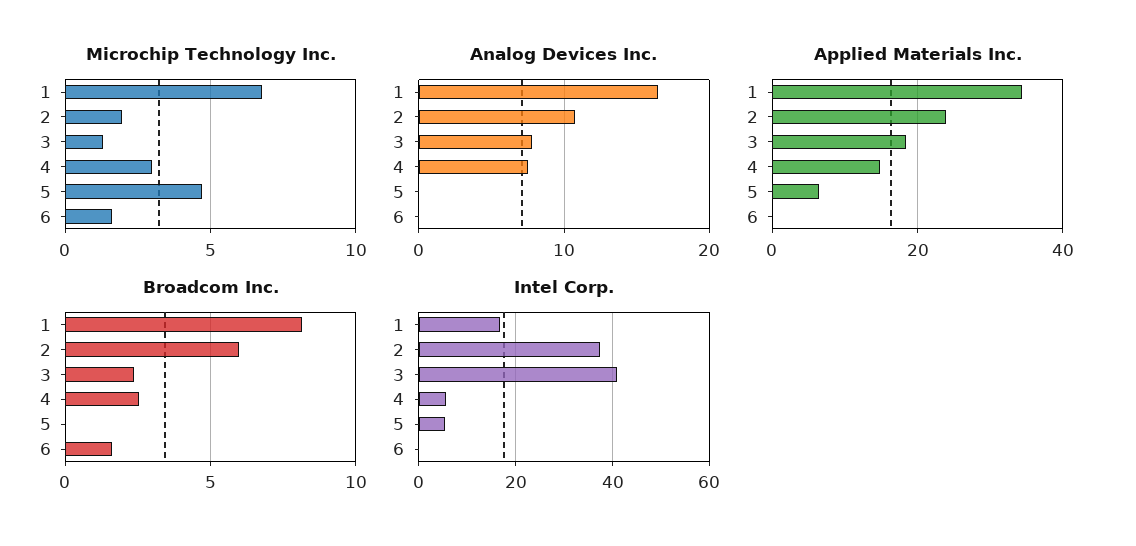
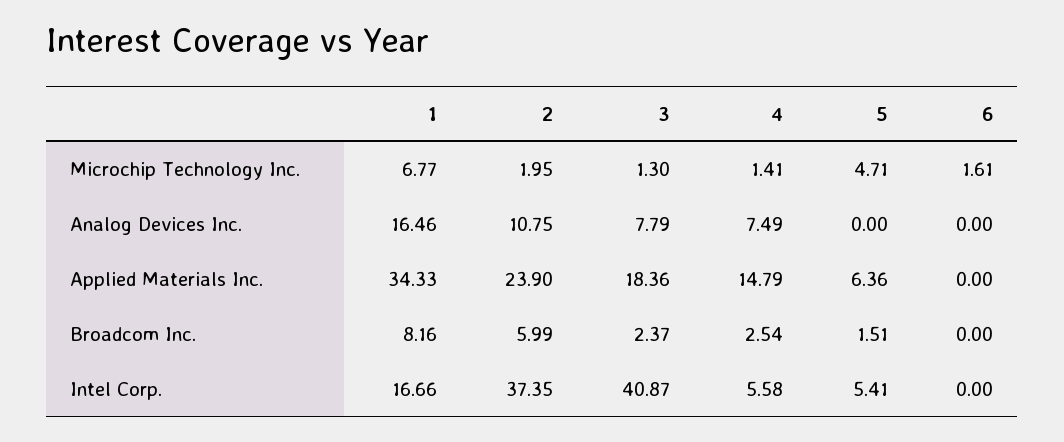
Microchip Technology Inc., 4: 3 -> 1.41
Broadcom Inc., 5: 0 -> 1.51
Broadcom Inc., 6: 1.5 -> 0

